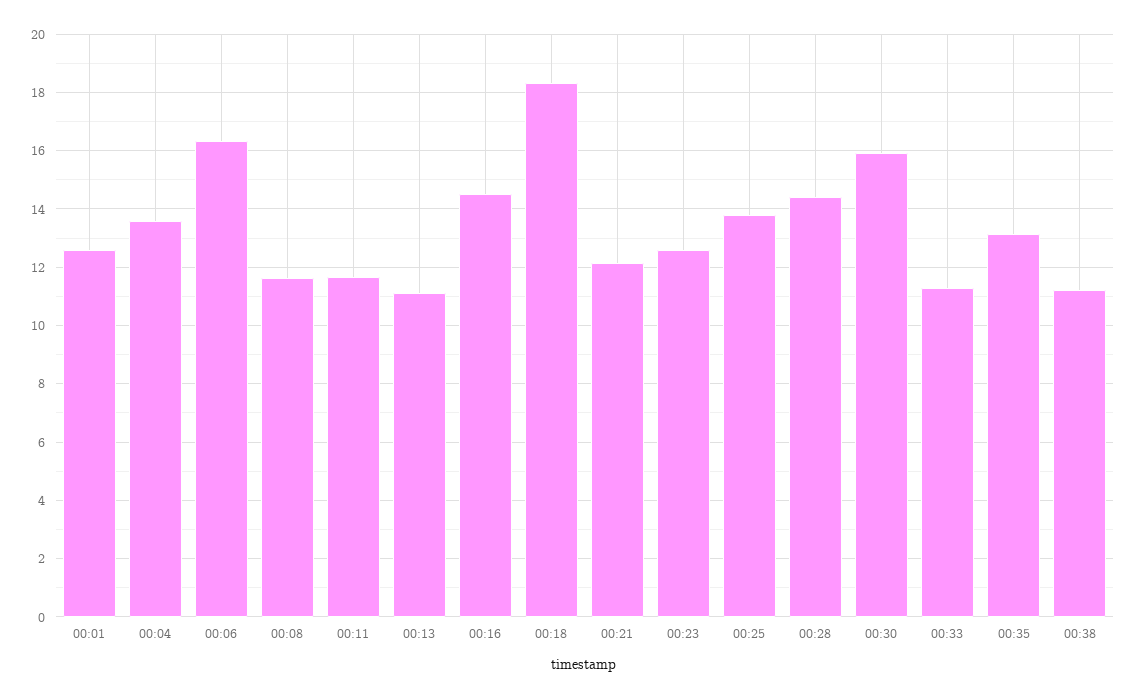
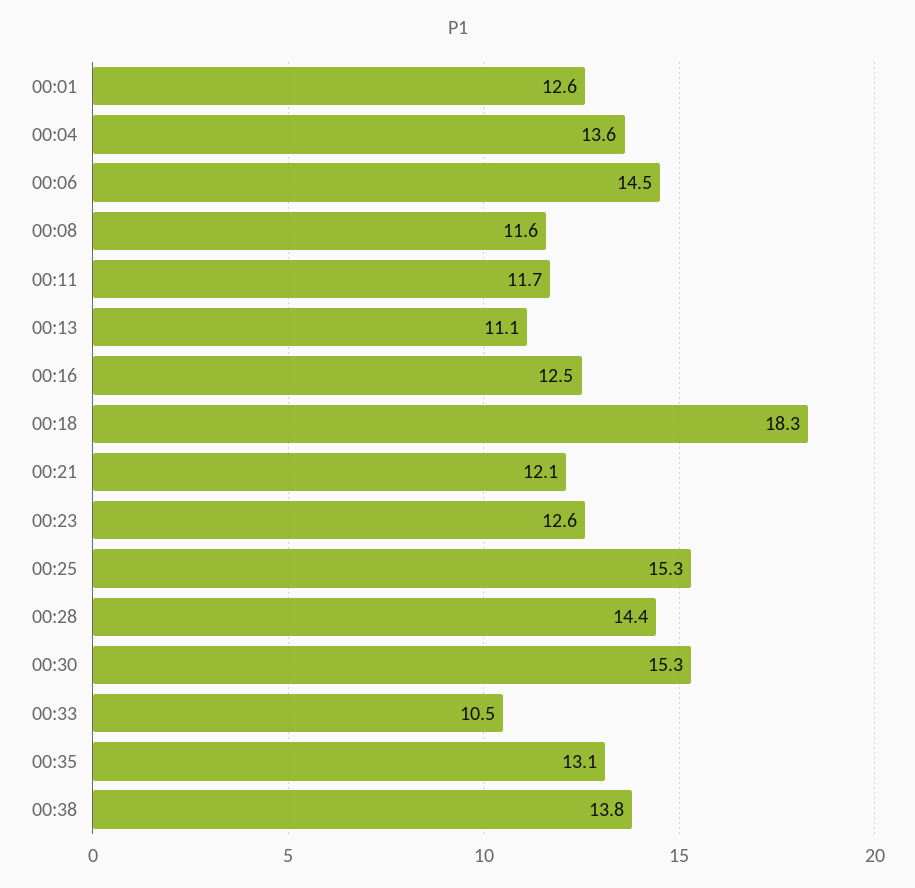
00:06: 16.25 -> 14.5
00:16: 14.5 -> 12.5
00:25: 13.75 -> 15.3
00:30: 16 -> 15.3
00:33: 11.25 -> 10.5
00:38: 11.25 -> 13.8

